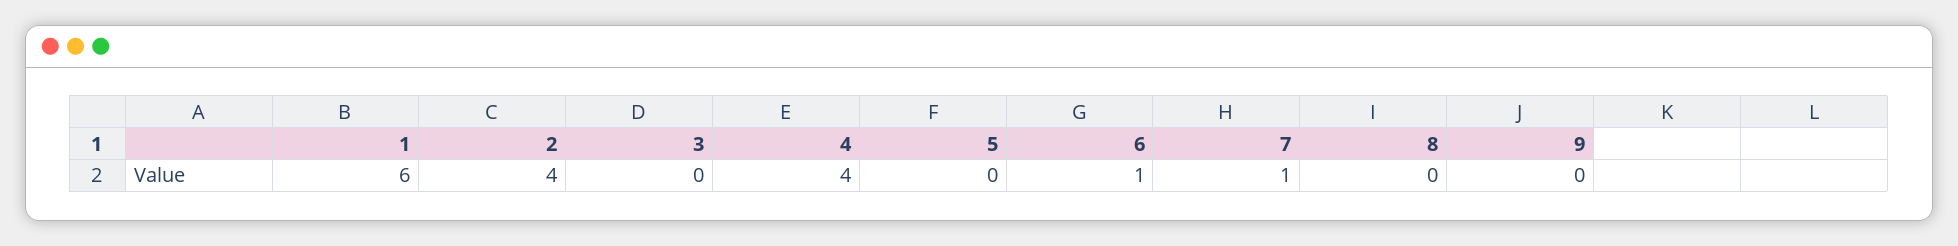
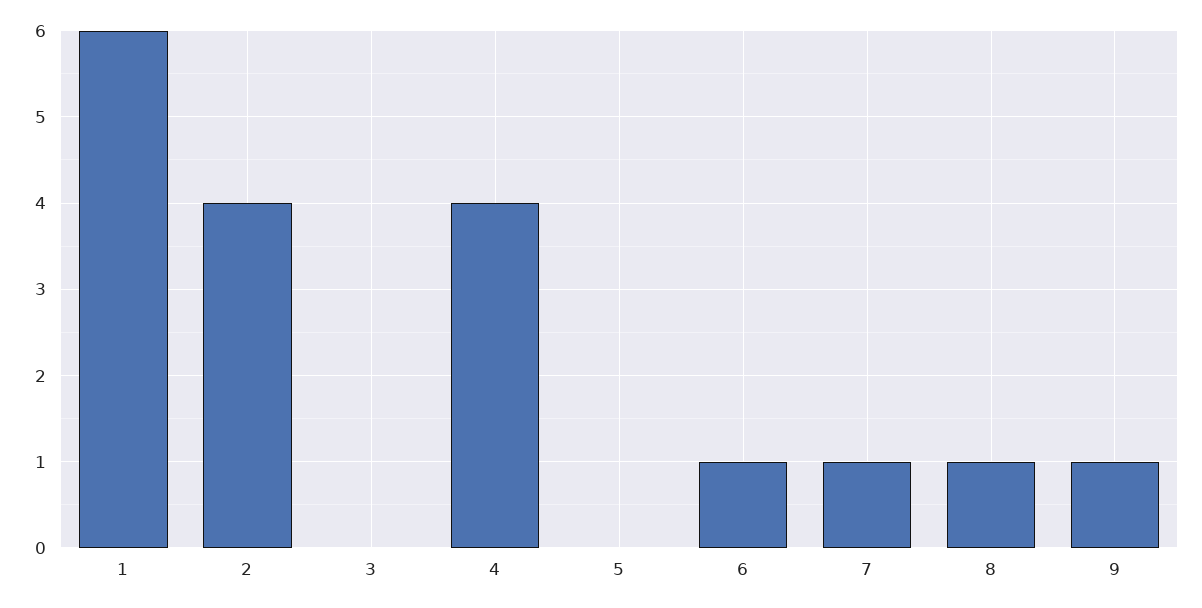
8: 0 -> 1
9: 0 -> 1

